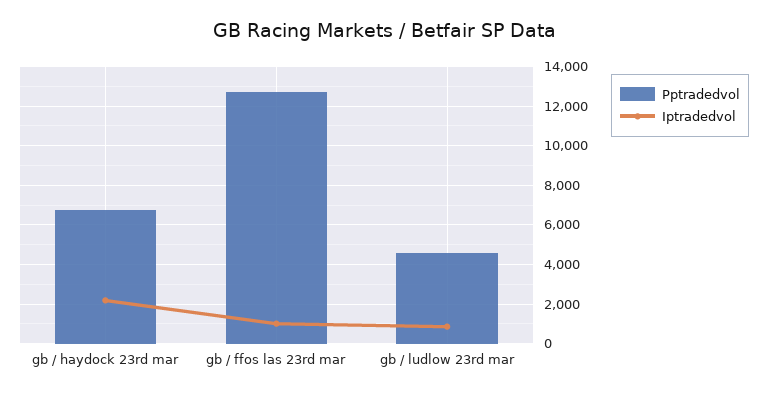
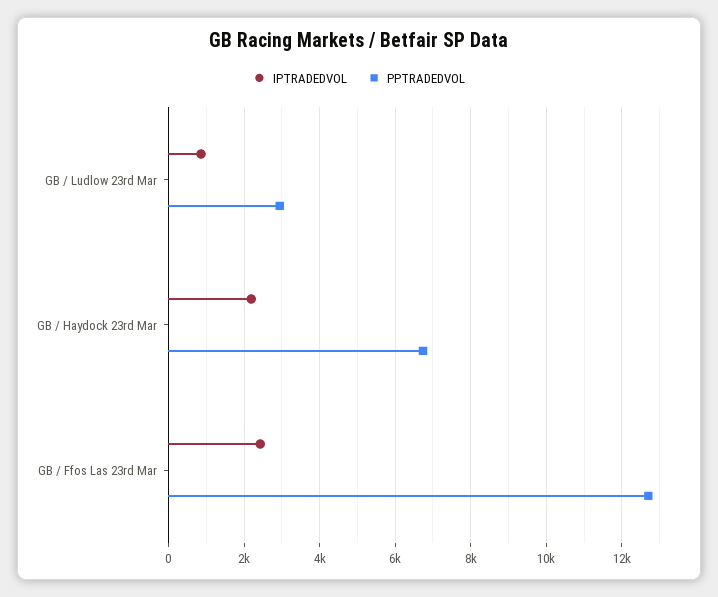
Iptradedvol, gb / ffos las 23rd mar: 1000 -> 2400
Pptradedvol, gb / ludlow 23rd mar: 4500 -> 3000

